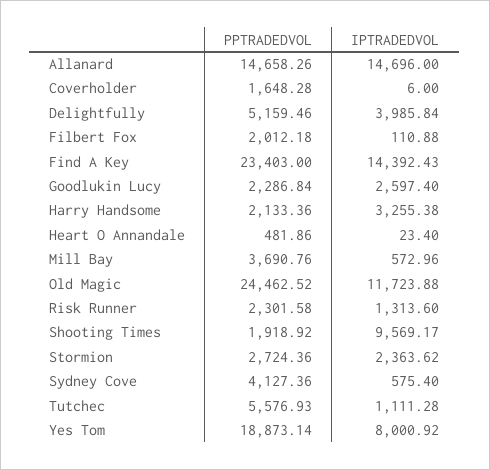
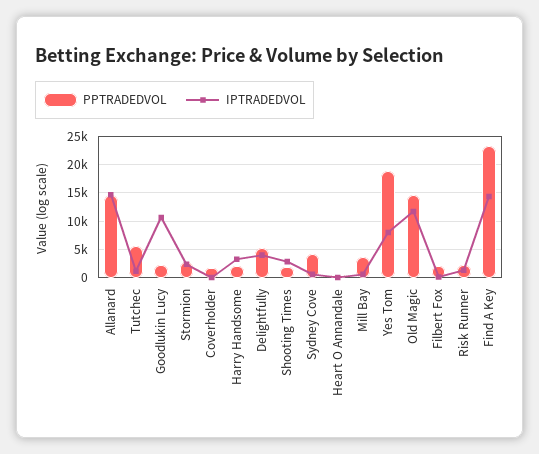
IPTRADEDVOL, Goodlukin Lucy: 2597.4 -> 10000
PPTRADEDVOL, Old Magic: 24462.52 -> 15000
IPTRADEDVOL, Shooting Times: 9569.17 -> 2500

